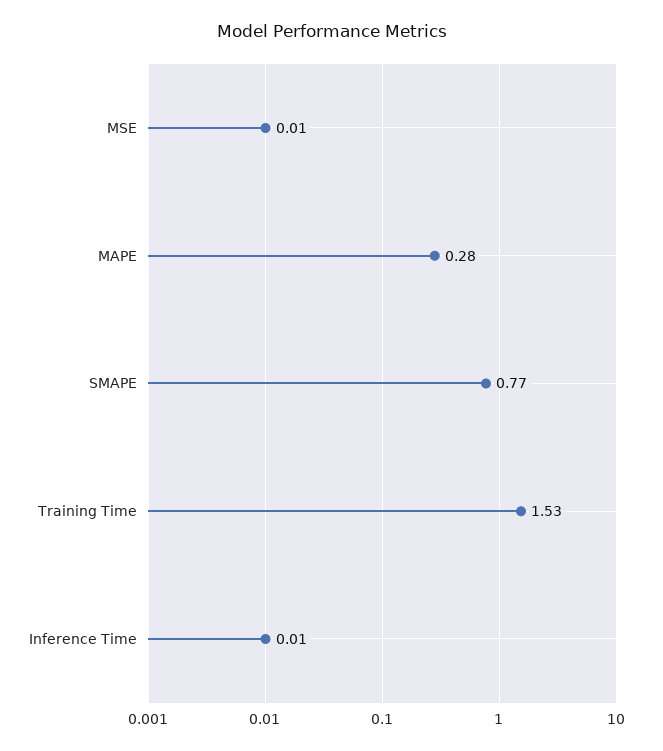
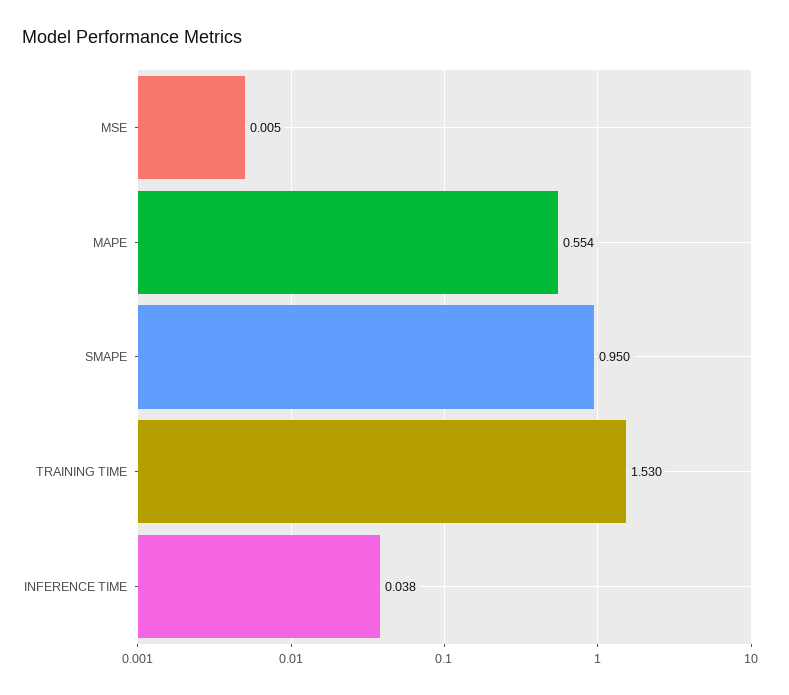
MAPE: 0.28 -> 0.554
SMAPE: 0.77 -> 0.95
Inference Time: 0.01 -> 0.038

